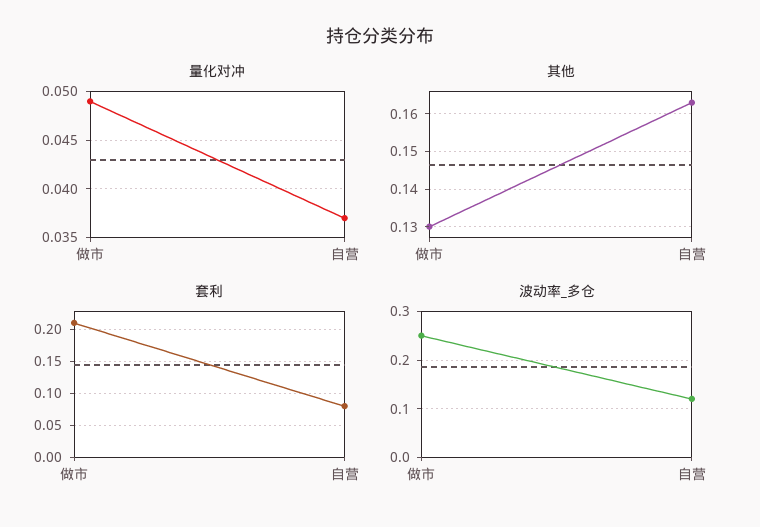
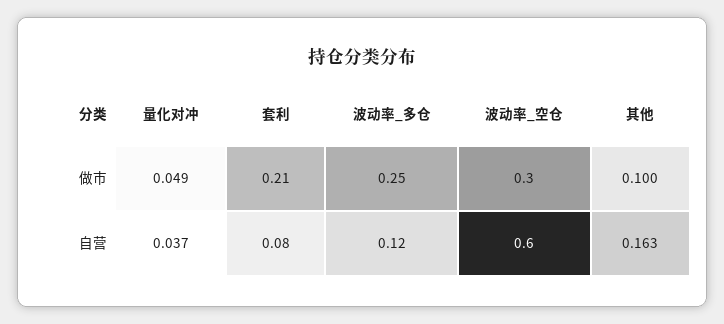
其他, 做市: 0.13 -> 0.1
波动率_空仓, 做市: none -> 0.3
波动率_空仓, 自营: none -> 0.6

